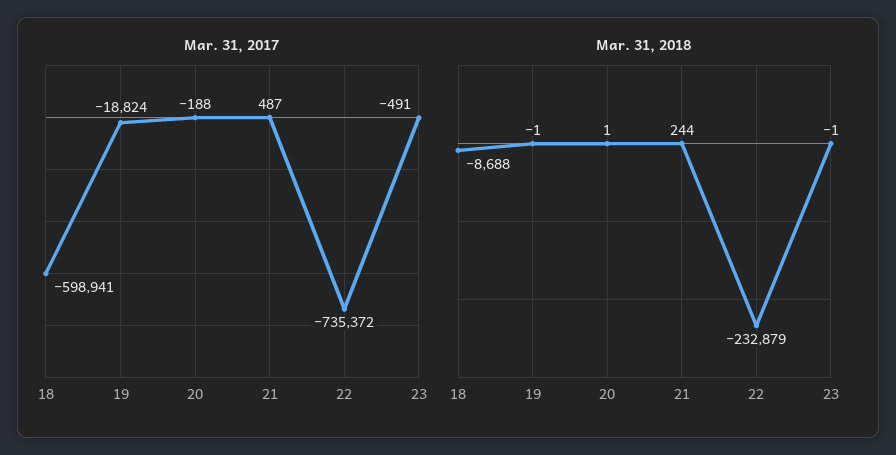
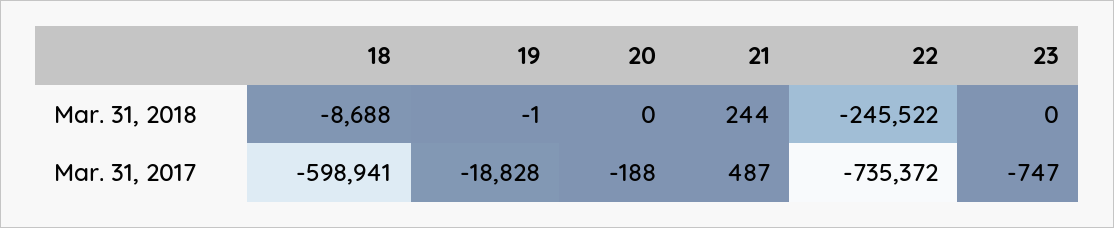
Mar. 31, 2017, 19: -18824 -> -18828
Mar. 31, 2017, 23: -491 -> -747
Mar. 31, 2018, 20: 1 -> 0
Mar. 31, 2018, 22: -232879 -> -245522
Mar. 31, 2018, 23: -1 -> 0

